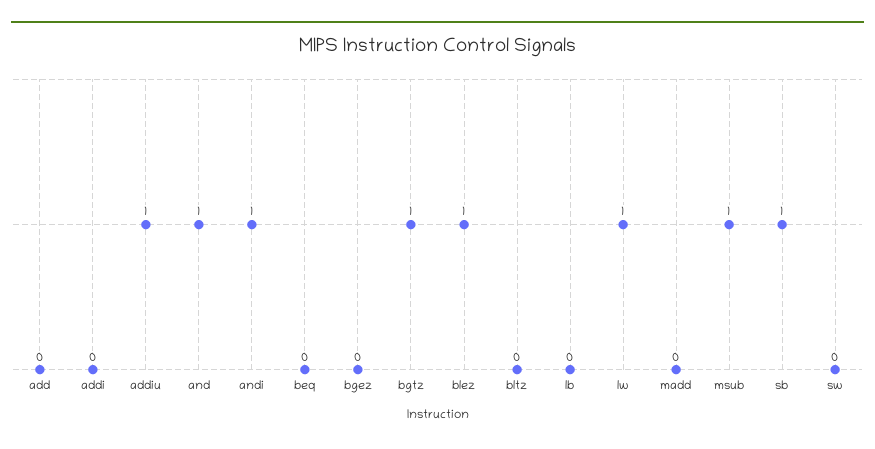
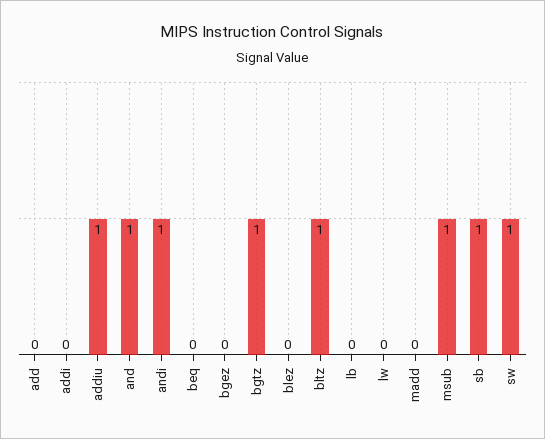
blez: 1 -> 0
bltz: 0 -> 1
lw: 1 -> 0
sw: 0 -> 1

